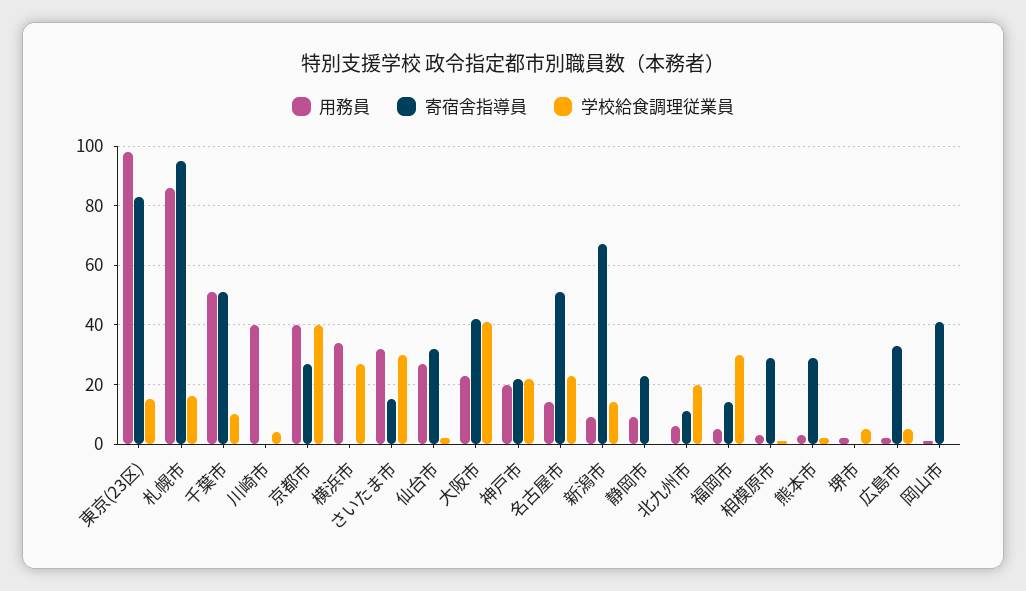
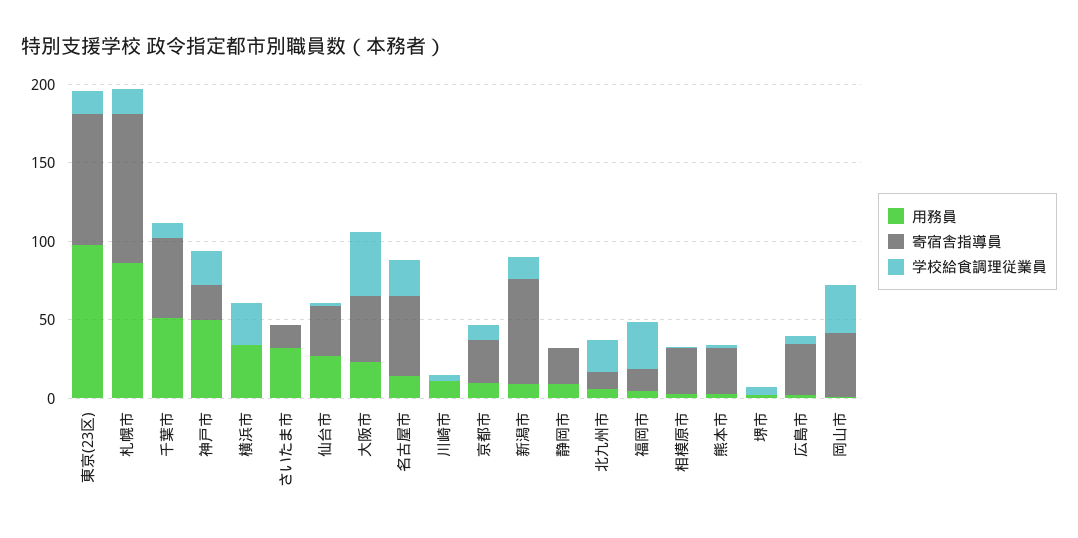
用務員, 川崎市: 40 -> 10
用務員, 京都市: 40 -> 10
学校給食調理従業員, 京都市: 40 -> 10
学校給食調理従業員, さいたま市: 30 -> 0
用務員, 神戸市: 20 -> 50
学校給食調理従業員, 岡山市: 0 -> 30

